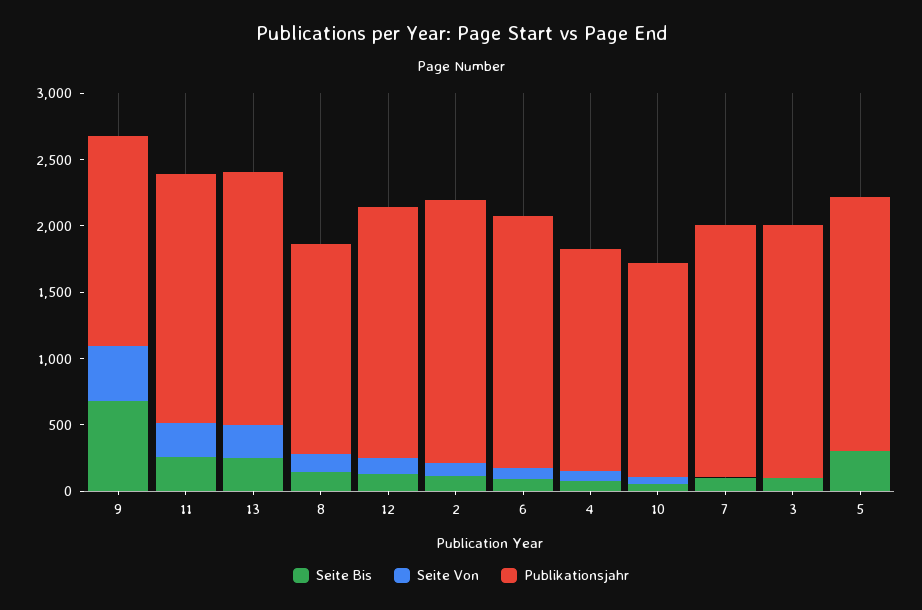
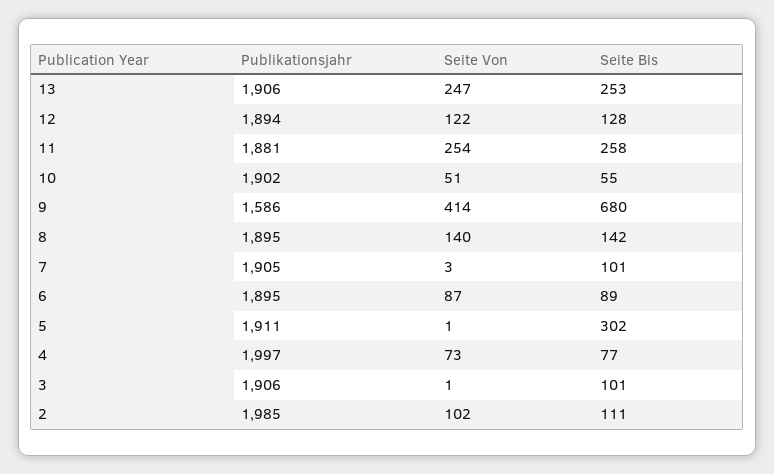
Publikationsjahr, 8: 1600 -> 1895
Publikationsjahr, 4: 1700 -> 1997
Publikationsjahr, 10: 1600 -> 1902

